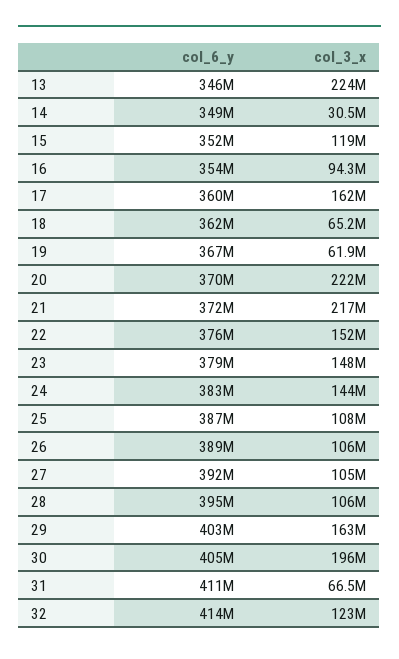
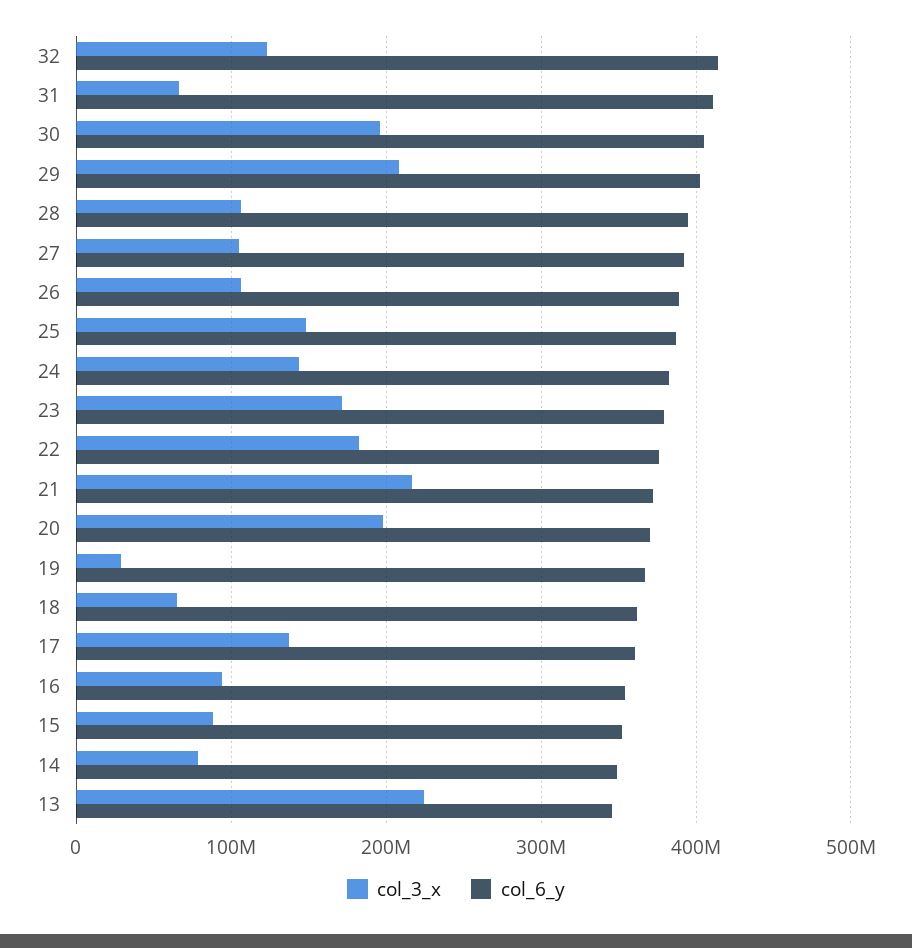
col_3_x, 14: 30500000 -> 80000000
col_3_x, 15: 119000000 -> 90000000
col_3_x, 17: 162000000 -> 140000000
col_3_x, 19: 61900000 -> 30000000
col_3_x, 20: 222000000 -> 200000000
col_3_x, 22: 152000000 -> 180000000
col_3_x, 23: 148000000 -> 170000000
col_3_x, 25: 108000000 -> 150000000
col_3_x, 29: 163000000 -> 210000000

